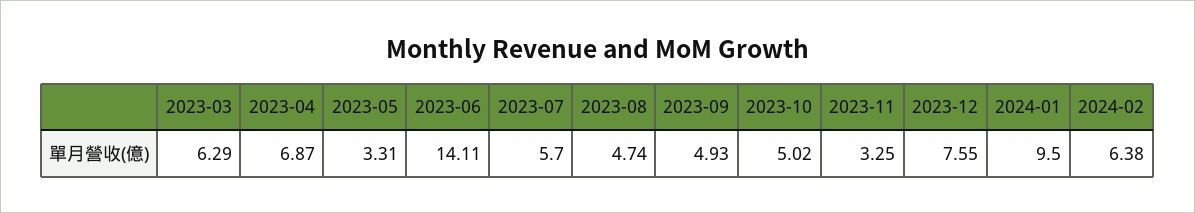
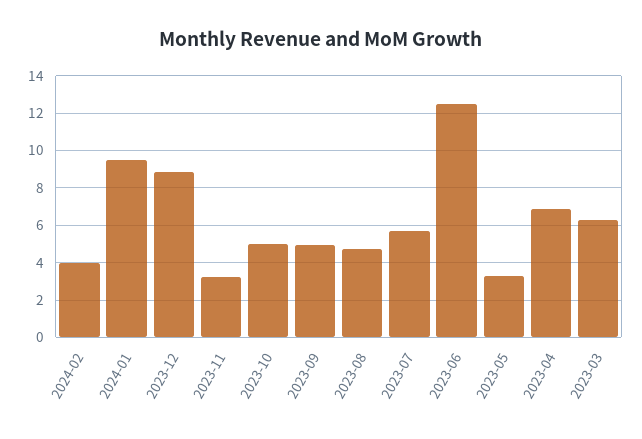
2023-06: 14.11 -> 12.5
2023-12: 7.55 -> 9
2024-02: 6.38 -> 4

